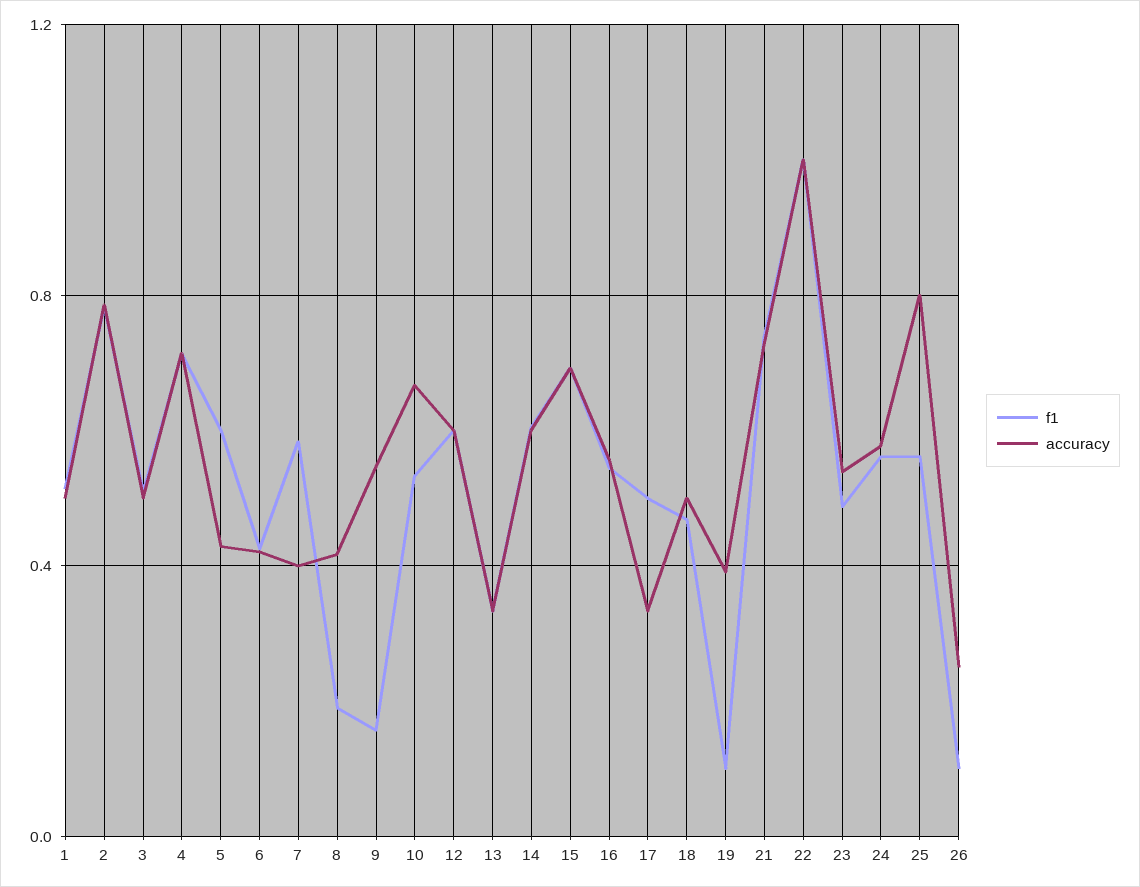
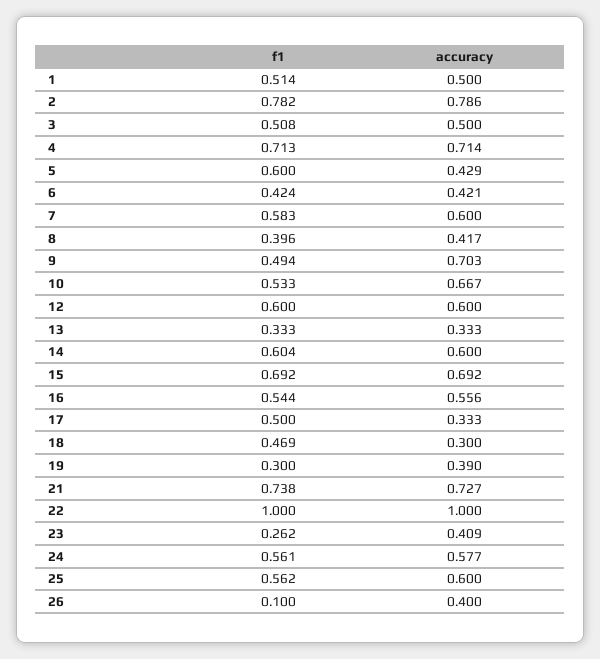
accuracy, 7: 0.4 -> 0.6
f1, 8: 0.2 -> 0.396
f1, 9: 0.15 -> 0.494
accuracy, 9: 0.55 -> 0.703
accuracy, 18: 0.5 -> 0.3
f1, 19: 0.1 -> 0.3
f1, 23: 0.5 -> 0.262
accuracy, 23: 0.55 -> 0.409
accuracy, 25: 0.8 -> 0.6
accuracy, 26: 0.25 -> 0.4

